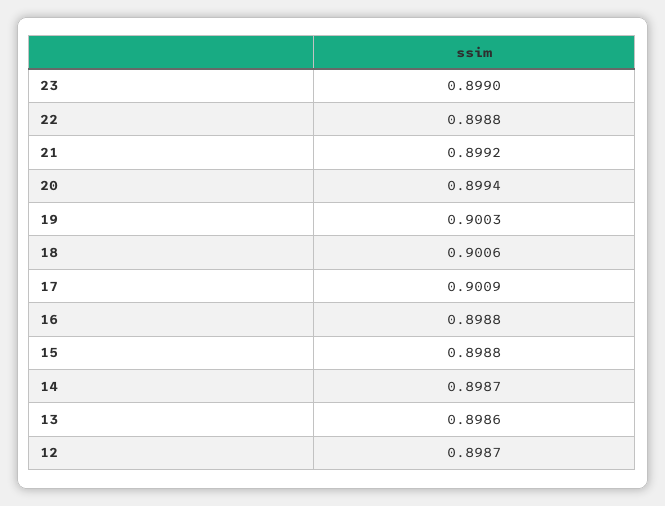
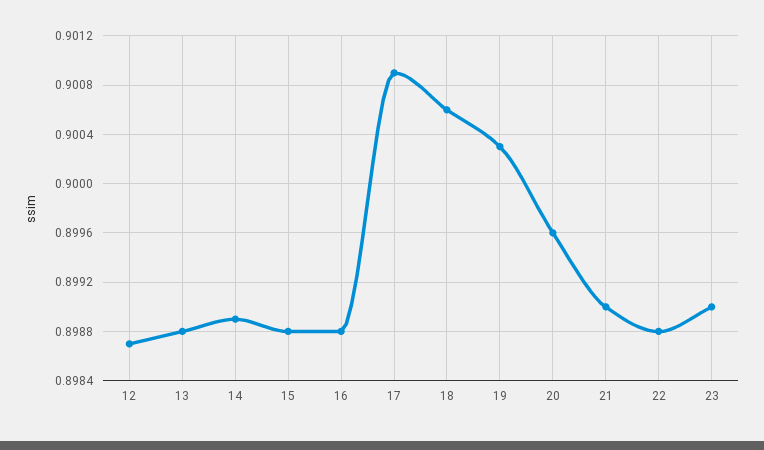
21: 0.8992 -> 0.899
20: 0.8994 -> 0.8996
14: 0.8987 -> 0.8989
13: 0.8986 -> 0.8988

